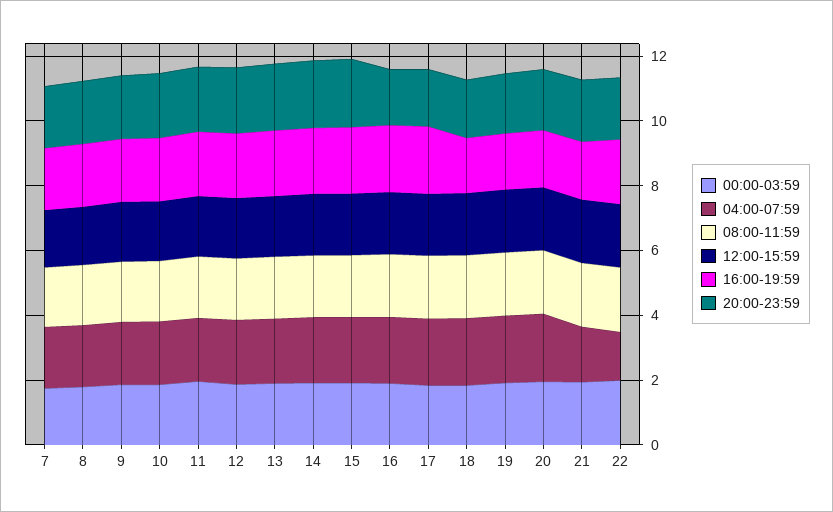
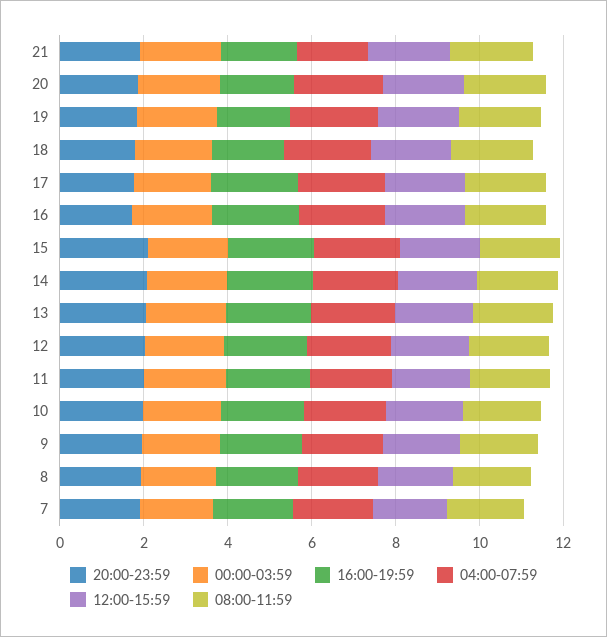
00:00-03:59, 22: 2 -> none
04:00-07:59, 22: 1.5 -> none
08:00-11:59, 22: 2 -> none
12:00-15:59, 22: 2 -> none
16:00-19:59, 22: 2 -> none
20:00-23:59, 22: 2 -> none

